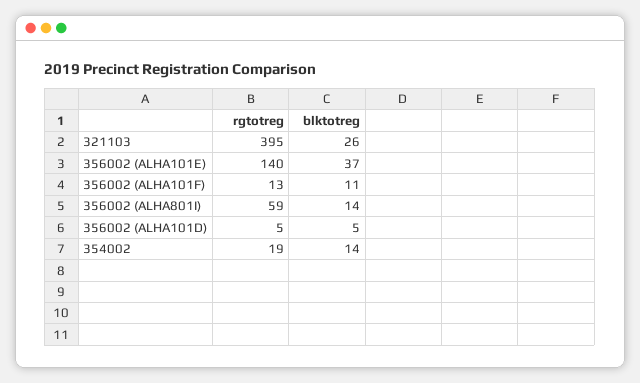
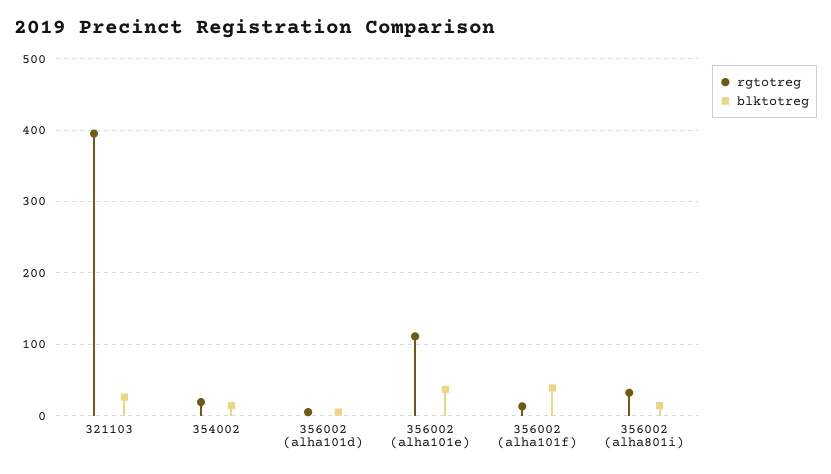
rgtotreg, 356002 (ALHA101E): 140 -> 110
blktotreg, 356002 (ALHA101F): 11 -> 40
rgtotreg, 356002 (ALHA801I): 59 -> 30

